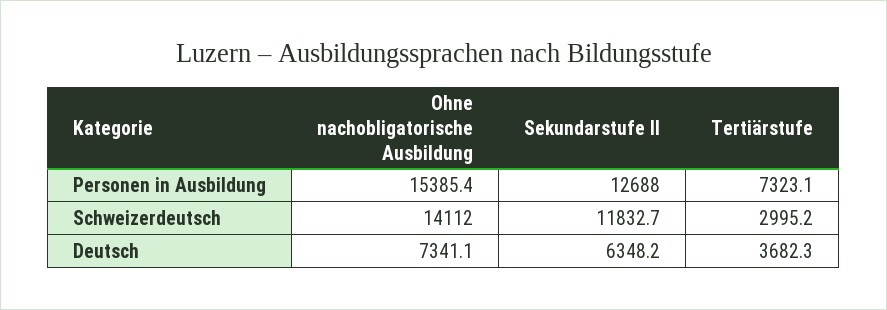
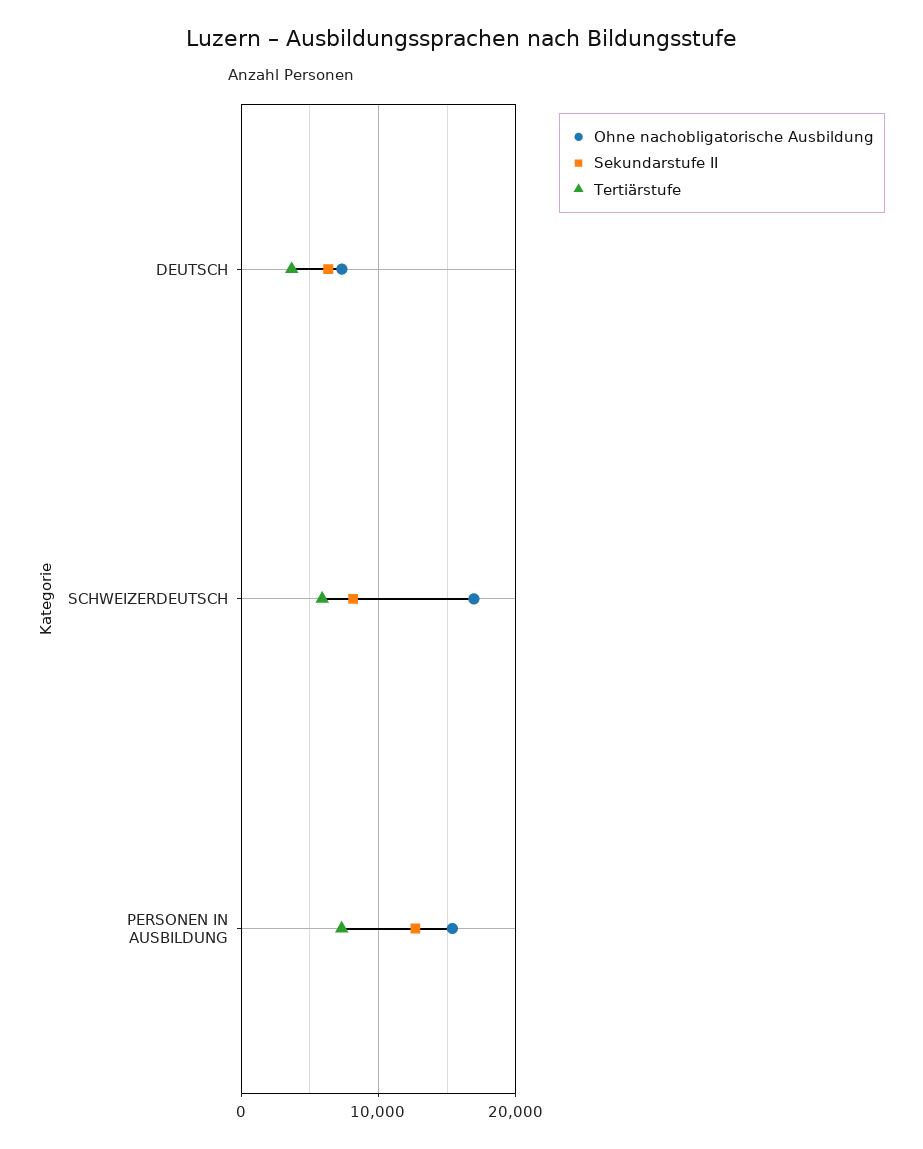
Ohne nachobligatorische Ausbildung, Schweizerdeutsch: 14112 -> 17000
Sekundarstufe II, Schweizerdeutsch: 11832.7 -> 8000
Tertiärstufe, Schweizerdeutsch: 2995.2 -> 6000

